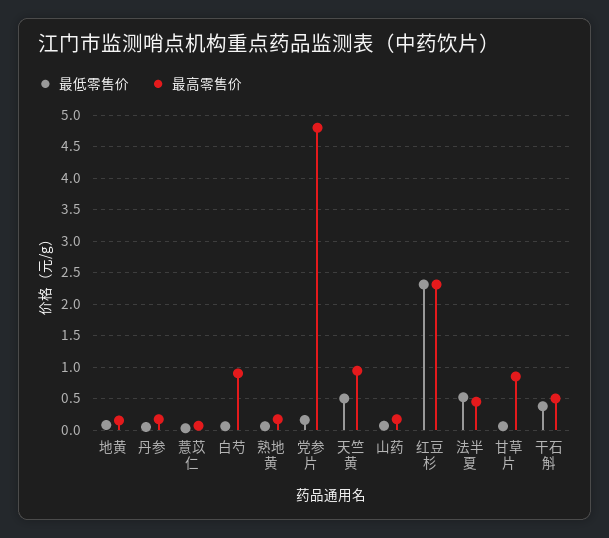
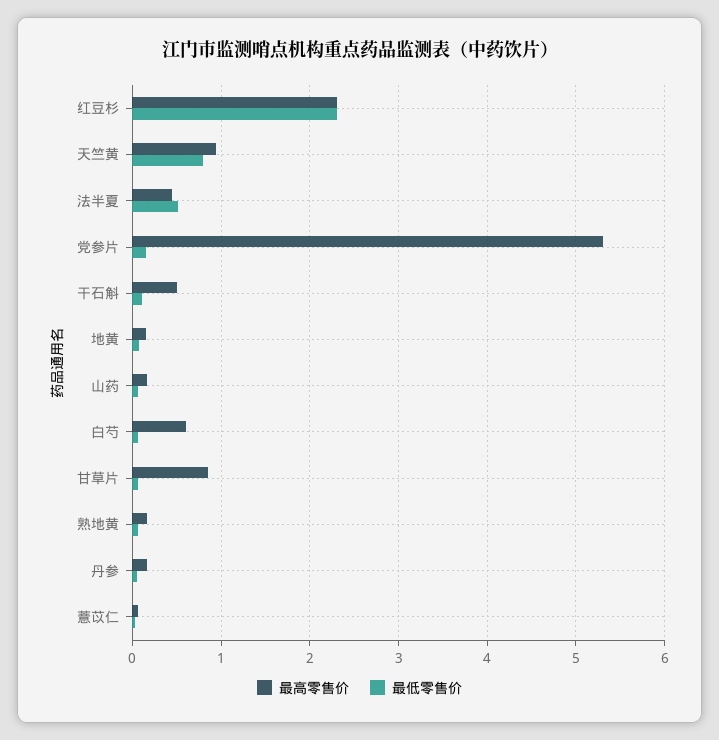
最高零售价, 白芍: 0.9 -> 0.6
最高零售价, 党参片: 4.8 -> 5.3
最低零售价, 天竺黄: 0.5 -> 0.8
最低零售价, 干石斛: 0.4 -> 0.1

